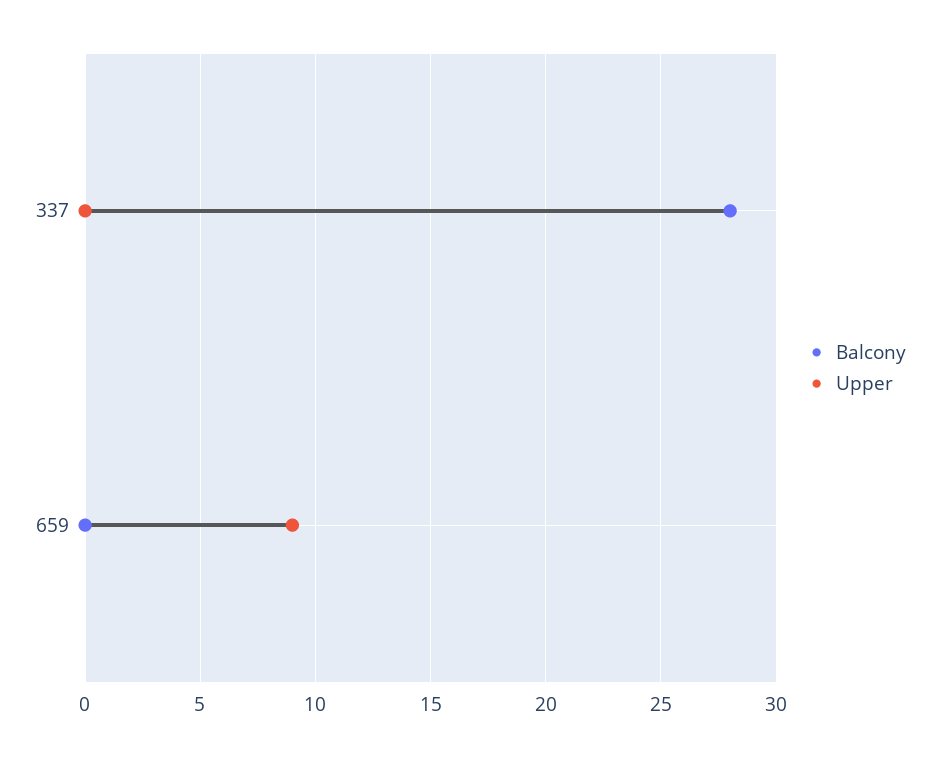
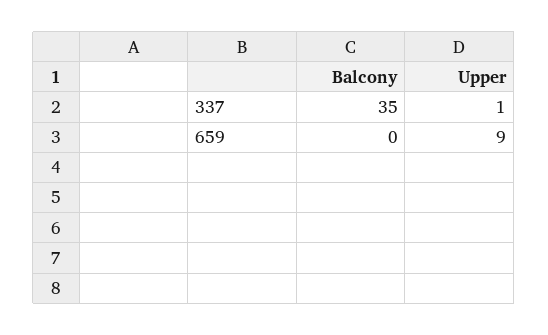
Balcony, 337: 28 -> 35
Upper, 337: 0 -> 1

